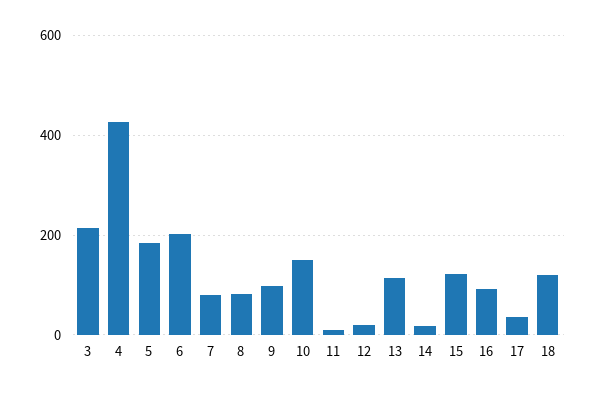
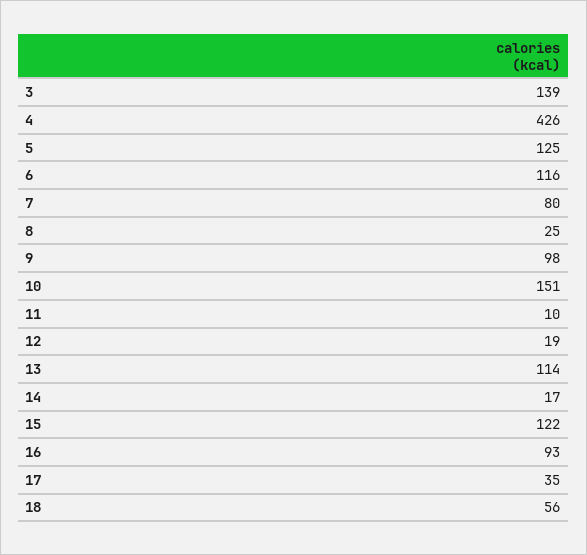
3: 220 -> 139
5: 180 -> 125
6: 200 -> 116
8: 80 -> 25
18: 120 -> 56

